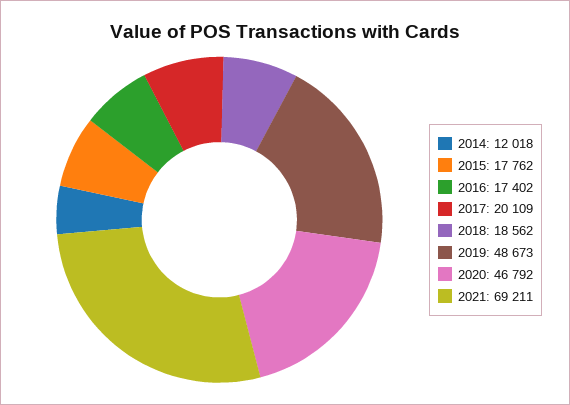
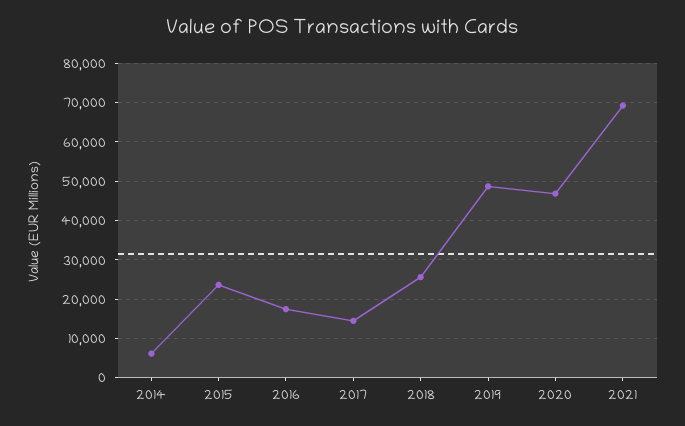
2014: 12018 -> 6000
2015: 17762 -> 24000
2017: 20109 -> 14000
2018: 18562 -> 26000

